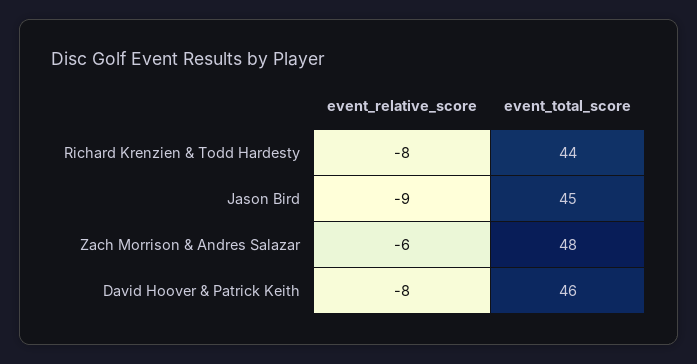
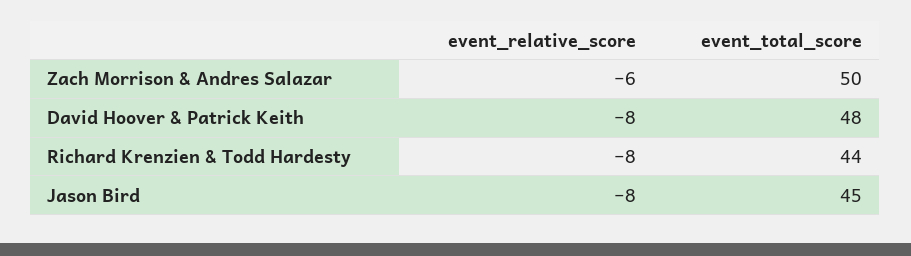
event_relative_score, Jason Bird: -9 -> -8
event_total_score, Zach Morrison & Andres Salazar: 48 -> 50
event_total_score, David Hoover & Patrick Keith: 46 -> 48

